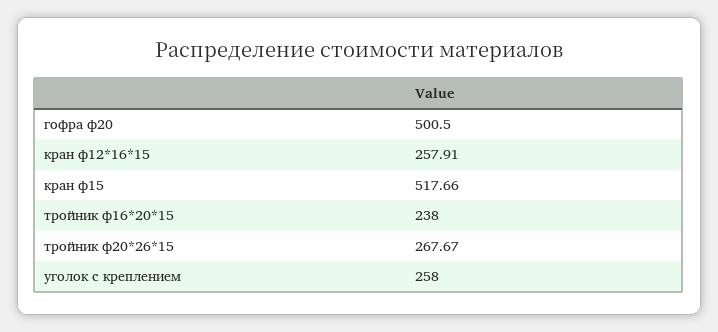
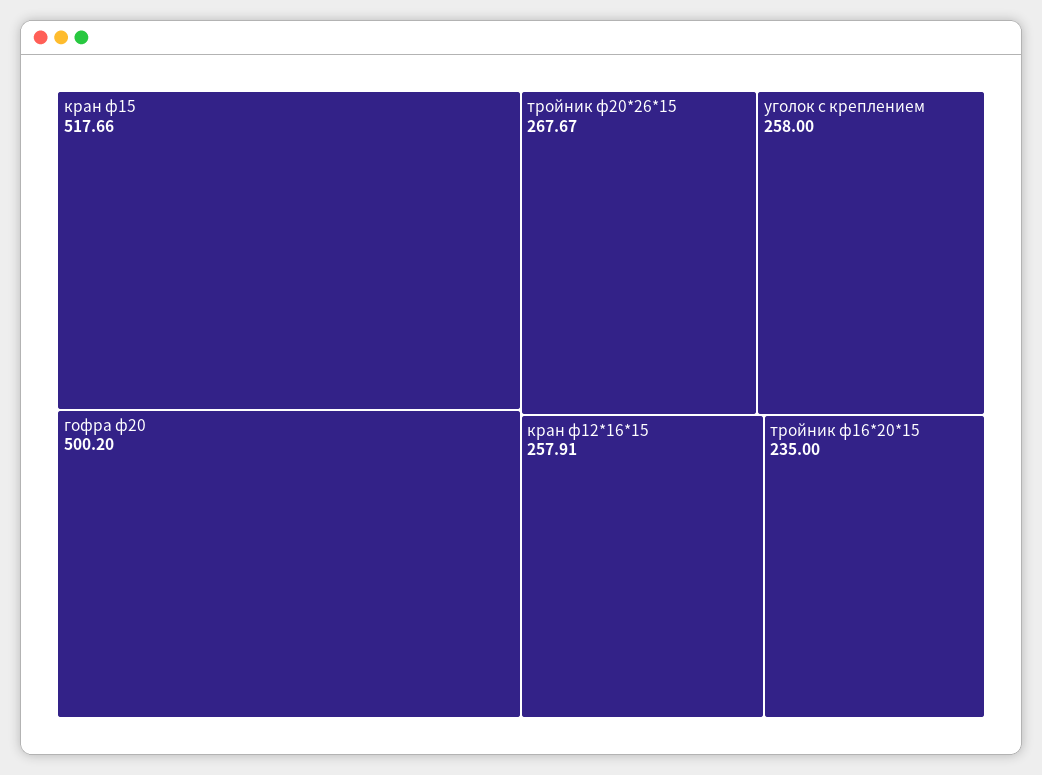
гофра ф20: 500.5 -> 500.2
тройник ф16*20*15: 238 -> 235

